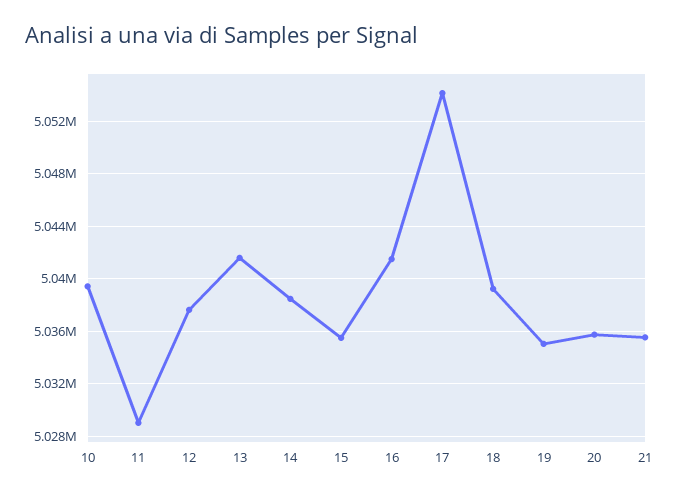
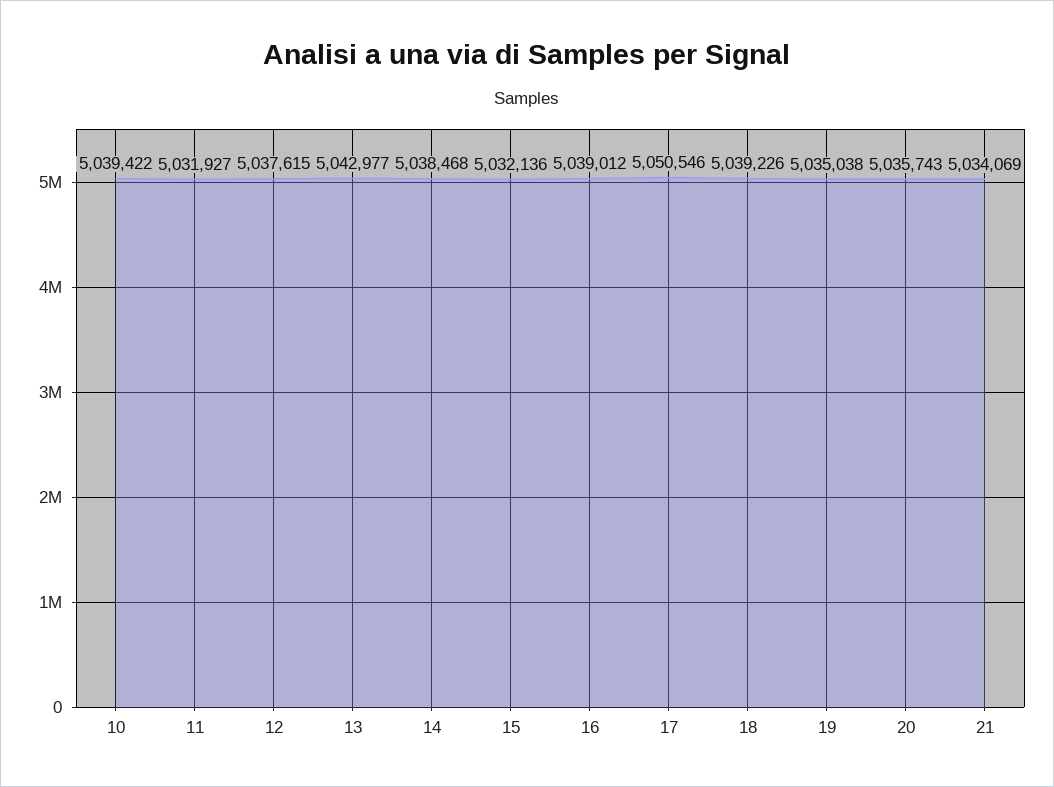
11: 5029000 -> 5031927
13: 5041500 -> 5042977
15: 5035500 -> 5032136
16: 5041500 -> 5039012
17: 5054000 -> 5050546
21: 5035500 -> 5034069

